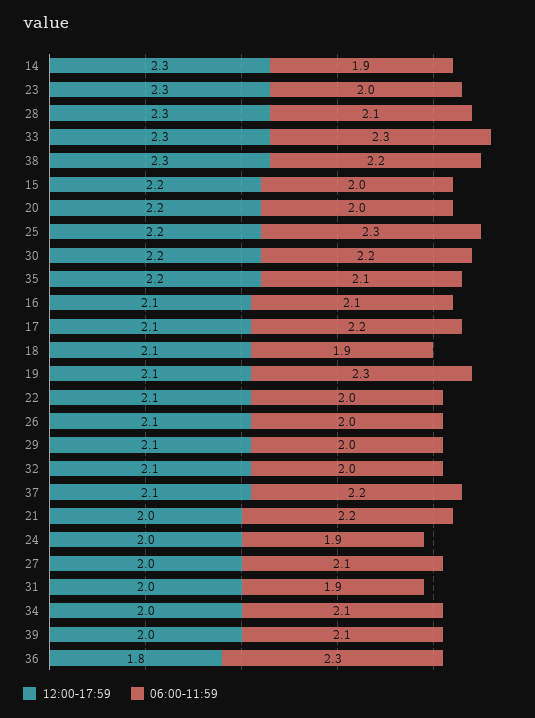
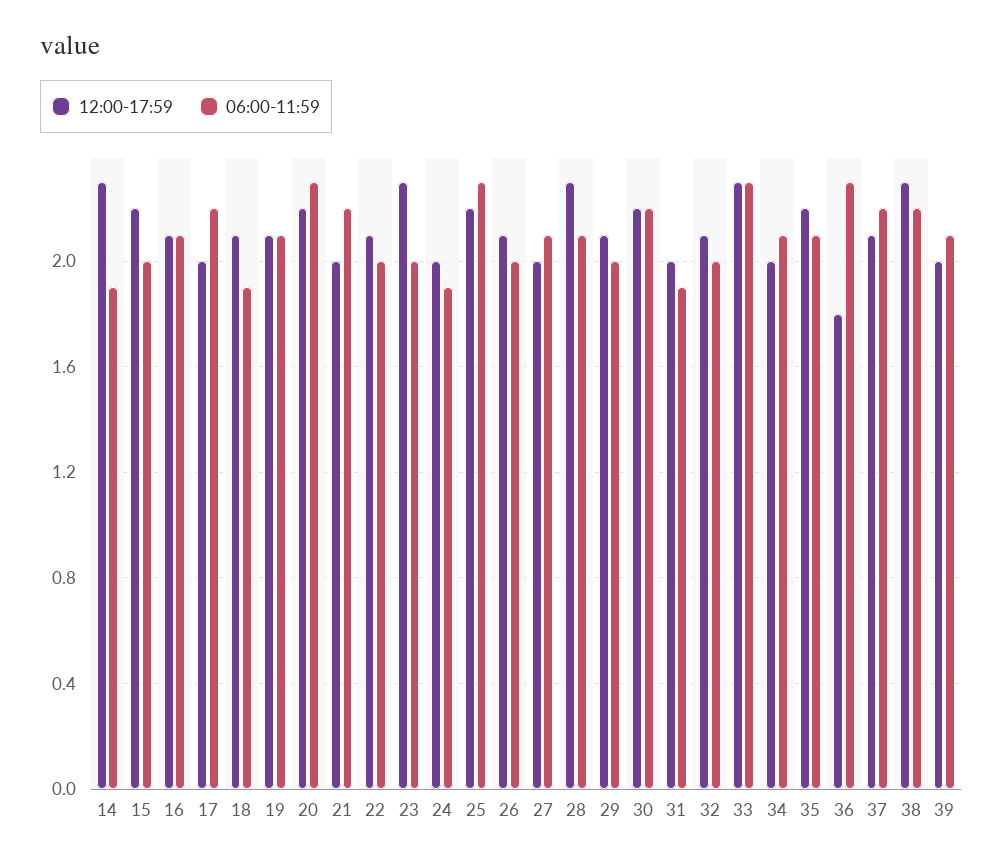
06:00-11:59, 20: 2 -> 2.3
12:00-17:59, 17: 2.1 -> 2
06:00-11:59, 19: 2.3 -> 2.1

